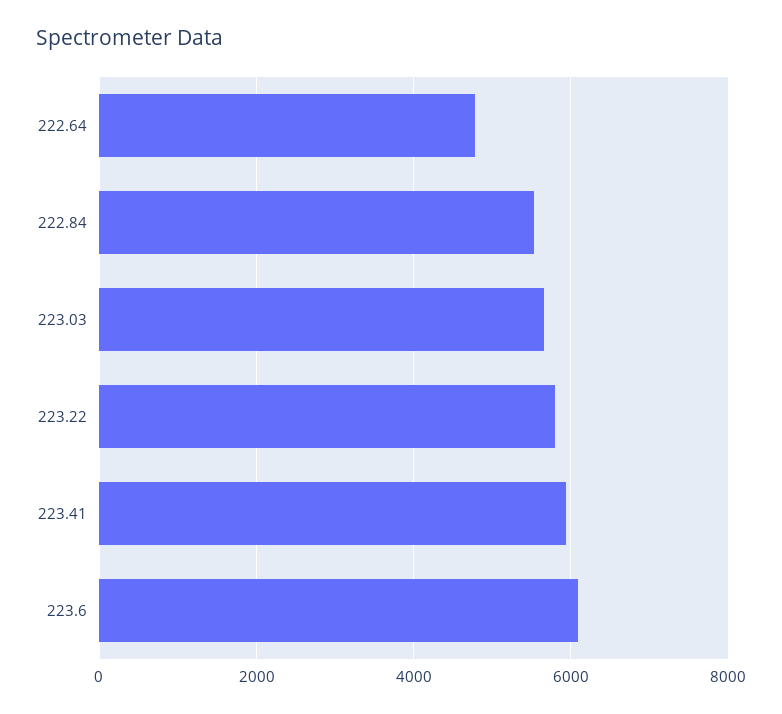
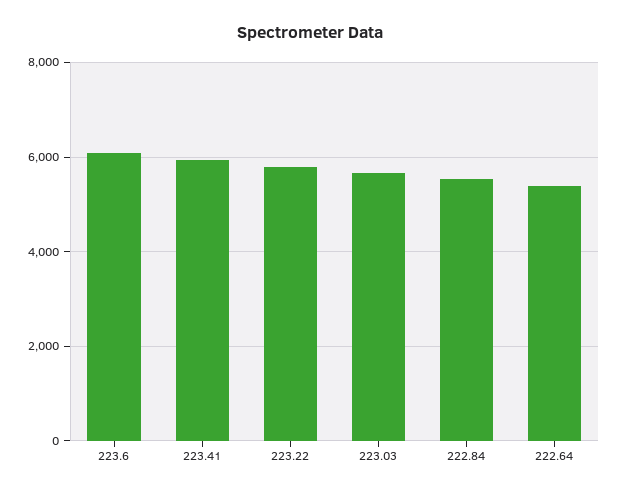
222.64: 4800 -> 5400

